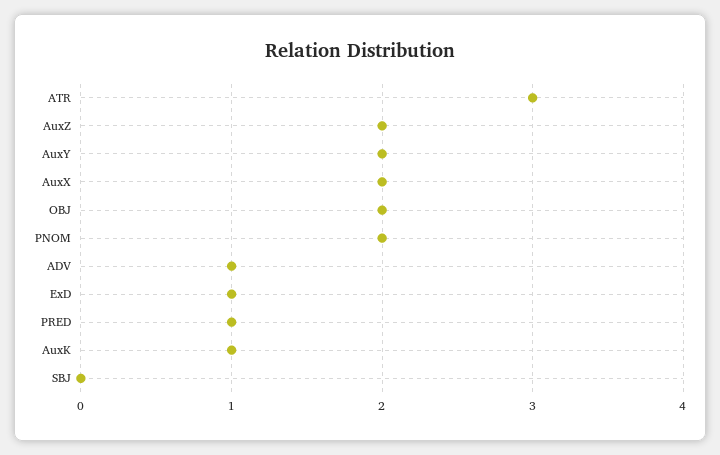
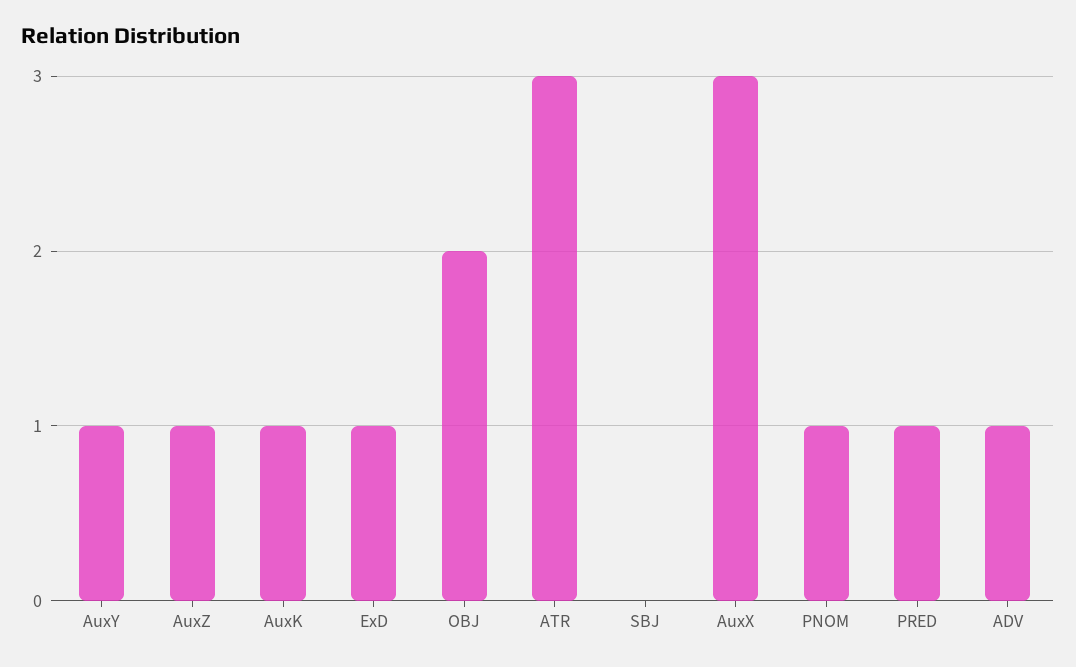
AuxZ: 2 -> 1
AuxY: 2 -> 1
AuxX: 2 -> 3
PNOM: 2 -> 1

